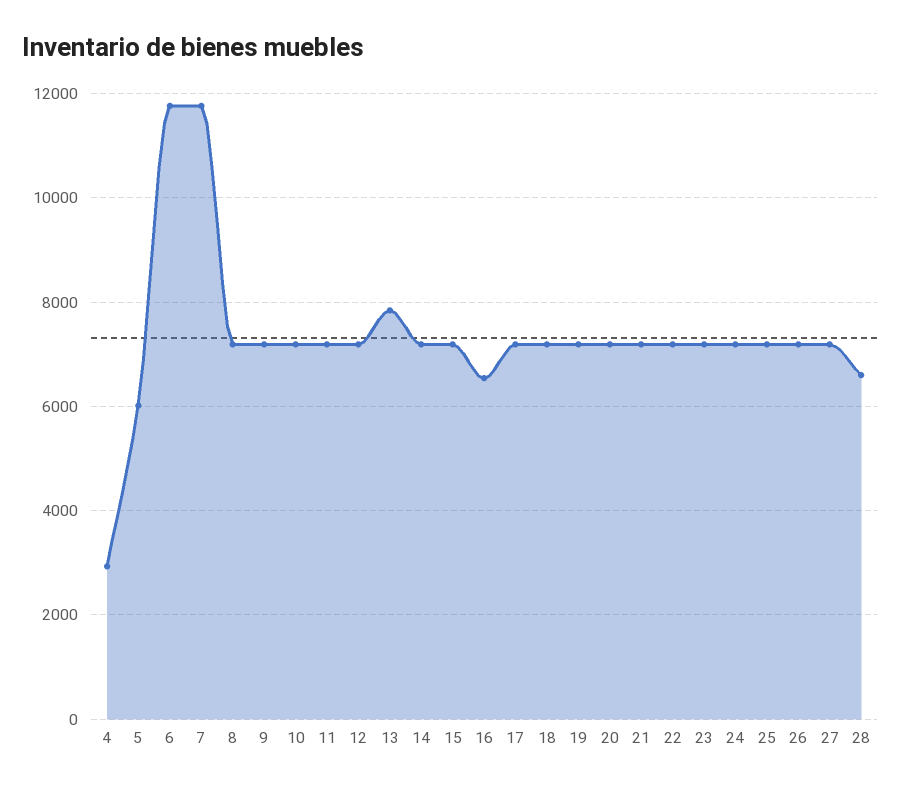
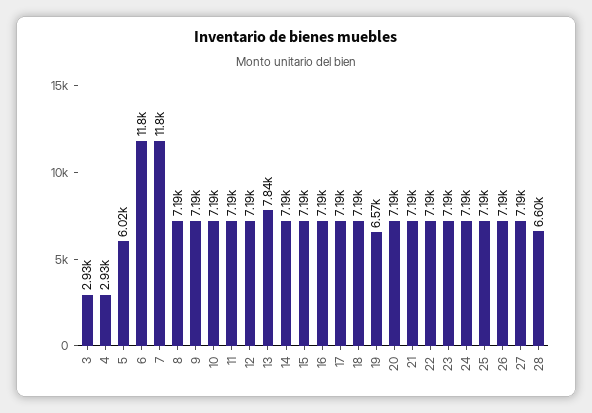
16: 6600 -> 7190
19: 7200 -> 6570
3: none -> 2930

